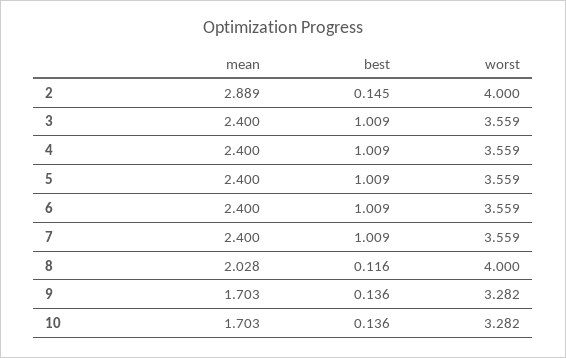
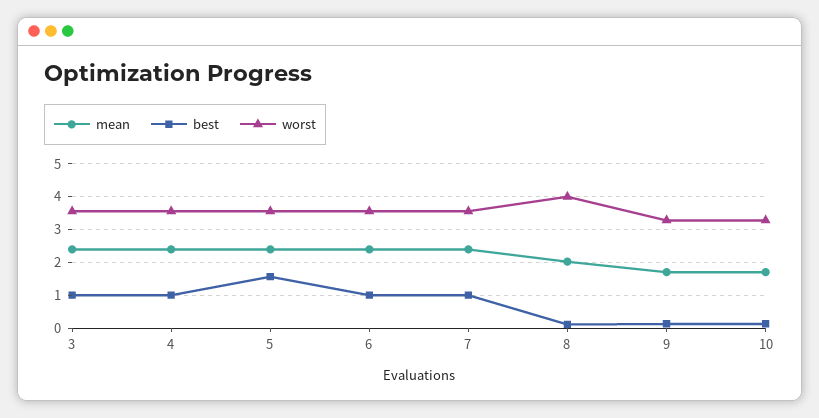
mean, 2: 2.889 -> none
best, 2: 0.145 -> none
worst, 2: 4 -> none
best, 5: 1.009 -> 1.6

